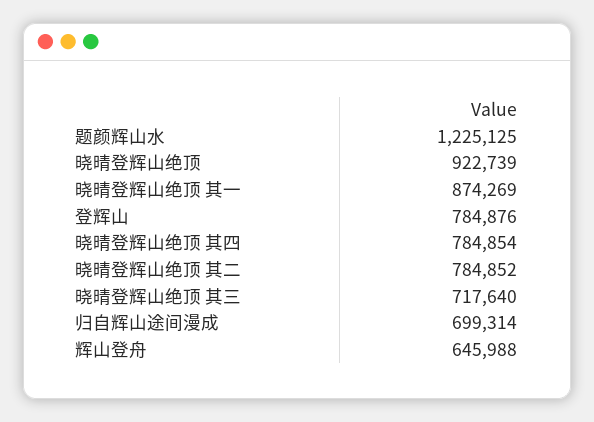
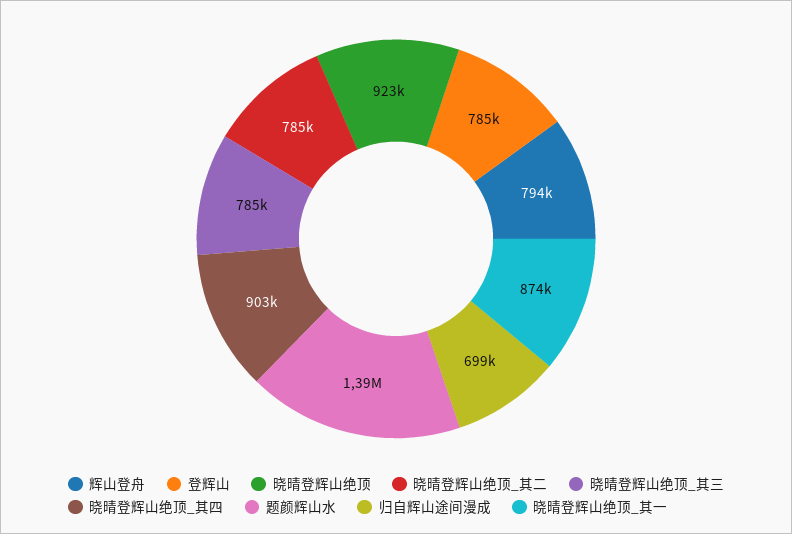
题颜辉山水: 1225125 -> 1390000
晓晴登辉山绝顶 其四: 784854 -> 903000
晓晴登辉山绝顶 其三: 717640 -> 785000
辉山登舟: 645988 -> 794000

